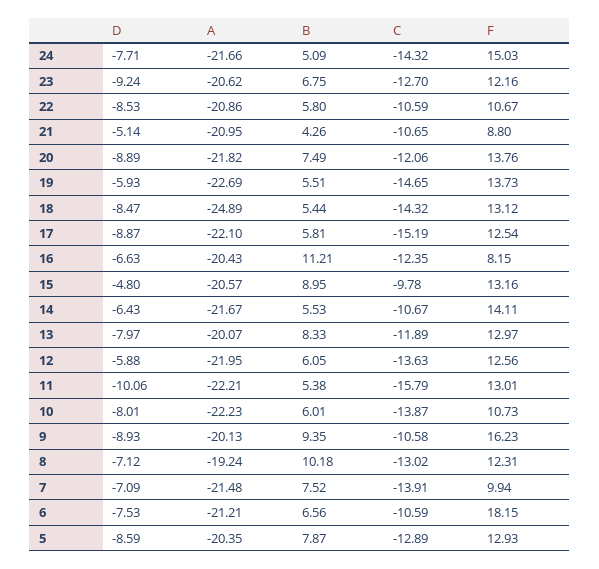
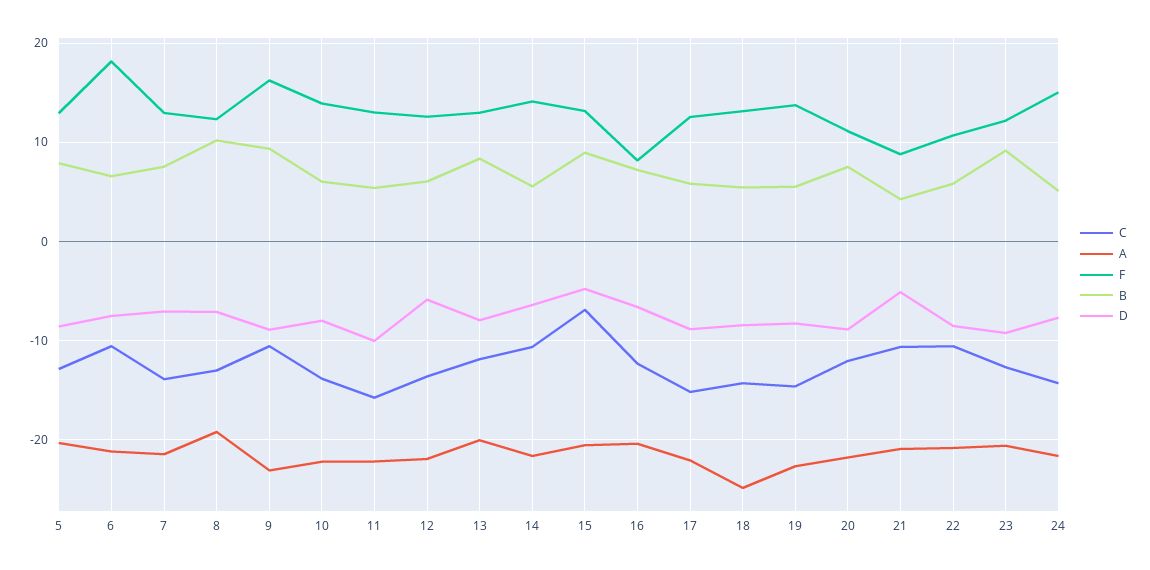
B, 23: 6.75 -> 9
F, 20: 13.76 -> 11
D, 19: -5.93 -> -8
B, 16: 11.21 -> 7
C, 15: -9.78 -> -7
F, 10: 10.73 -> 14
A, 9: -20.13 -> -23
F, 7: 9.94 -> 13

